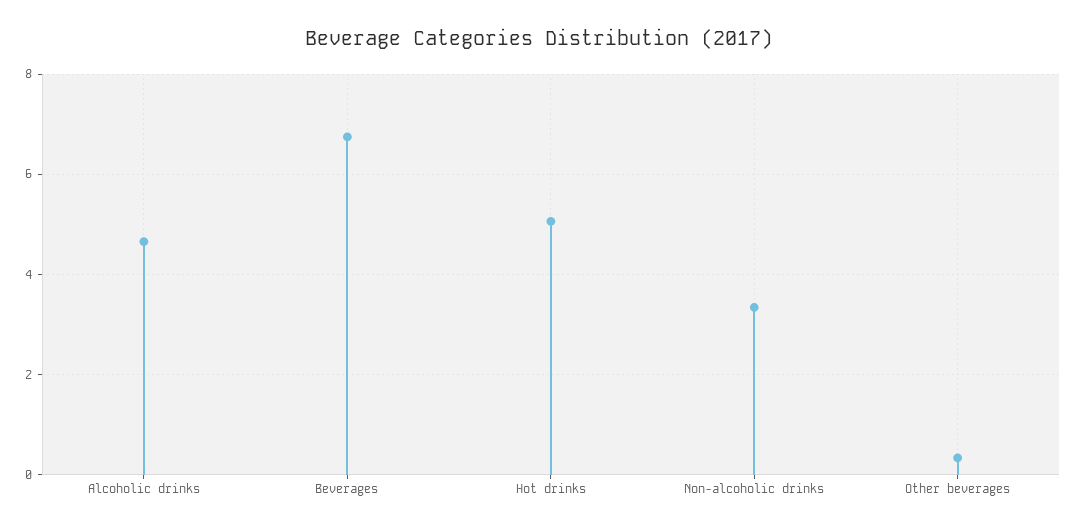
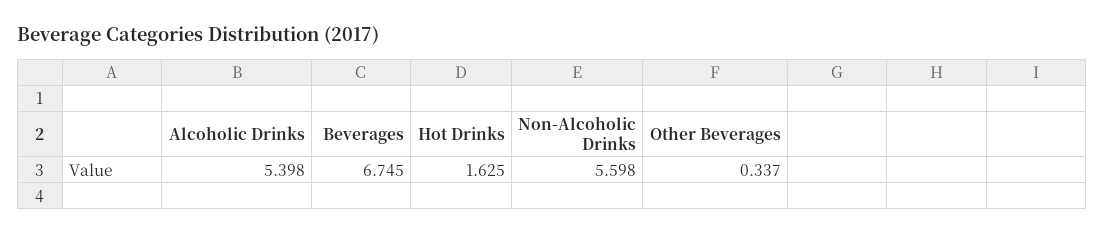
Alcoholic drinks: 4.6 -> 5.398
Hot drinks: 5 -> 1.625
Non-alcoholic drinks: 3.4 -> 5.598

